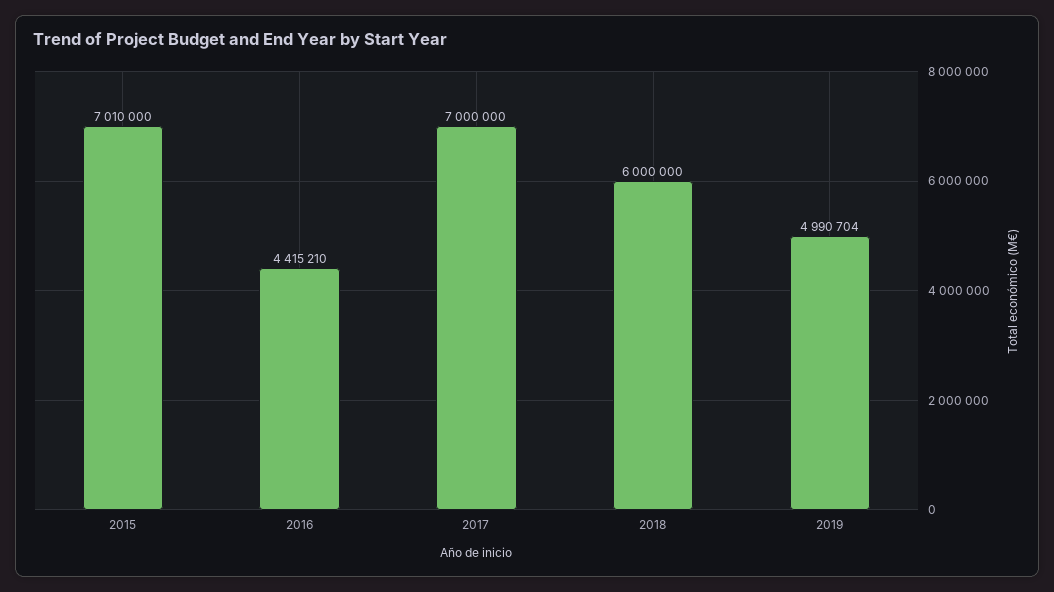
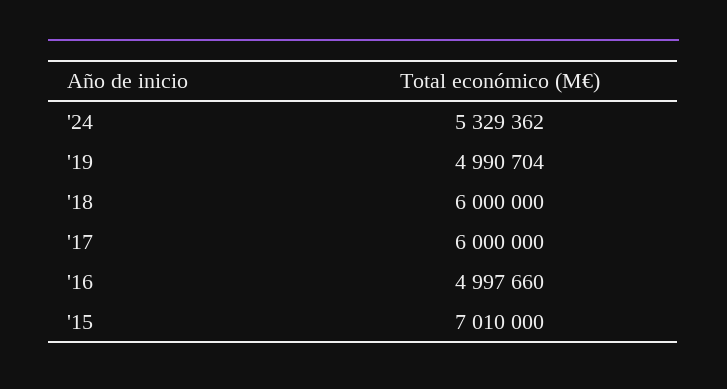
2016: 4415210 -> 4997660
2017: 7000000 -> 6000000
'24: none -> 5329362

